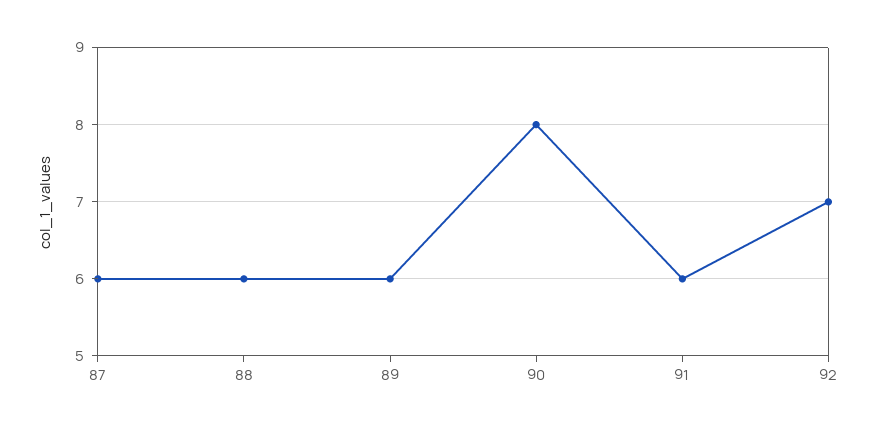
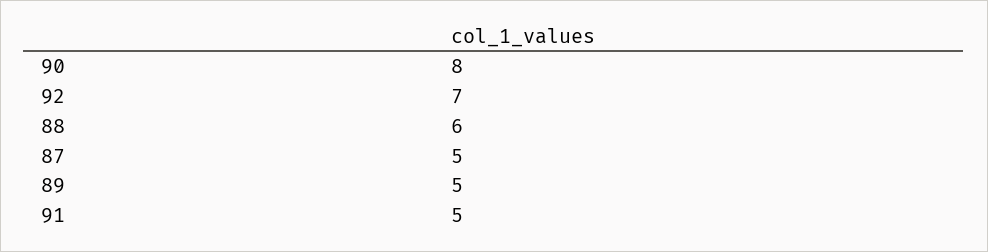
87: 6 -> 5
89: 6 -> 5
91: 6 -> 5

